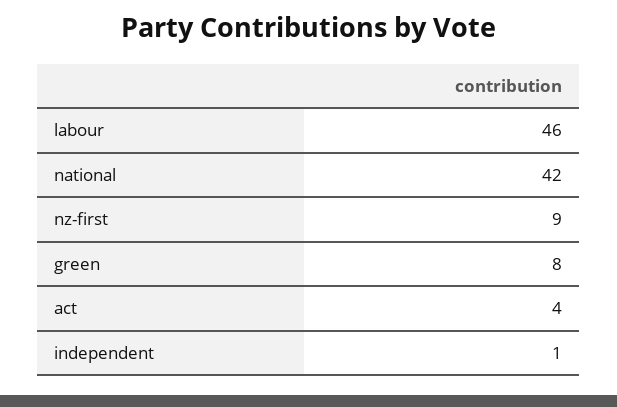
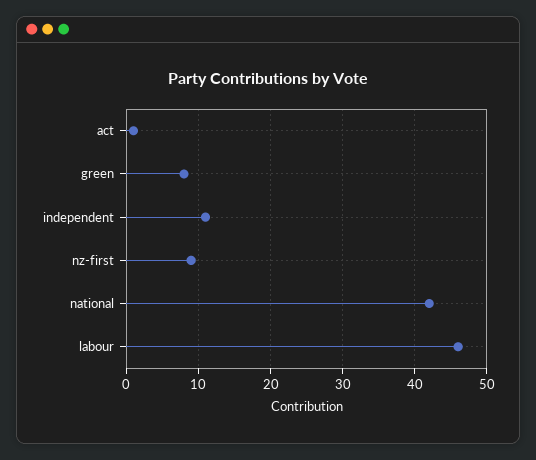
act: 4 -> 1
independent: 1 -> 11

